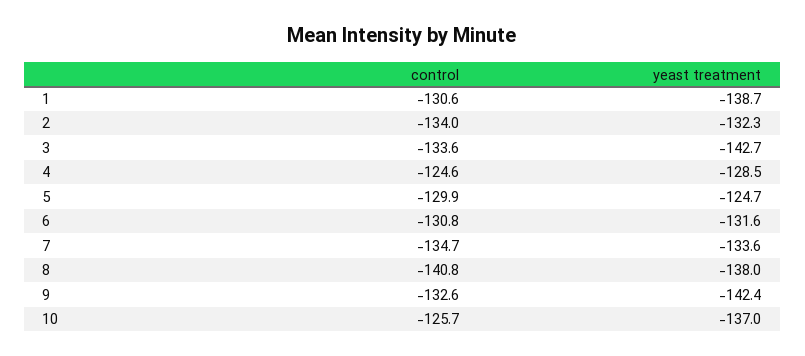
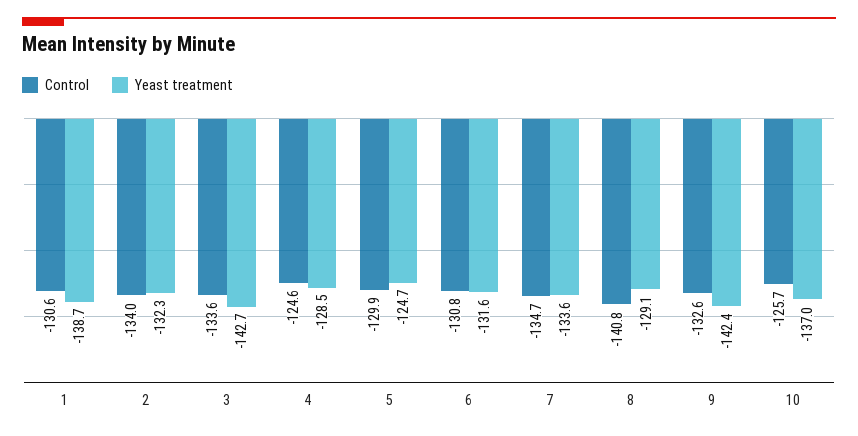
yeast treatment, 8: -138 -> -129.1

